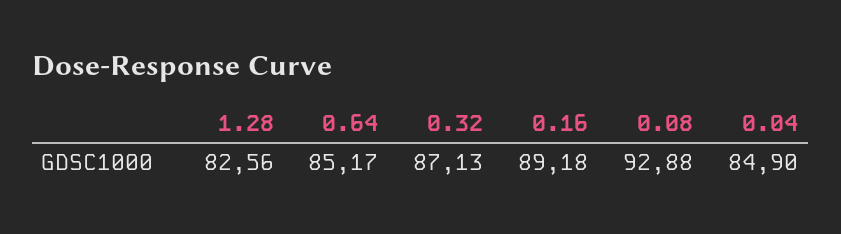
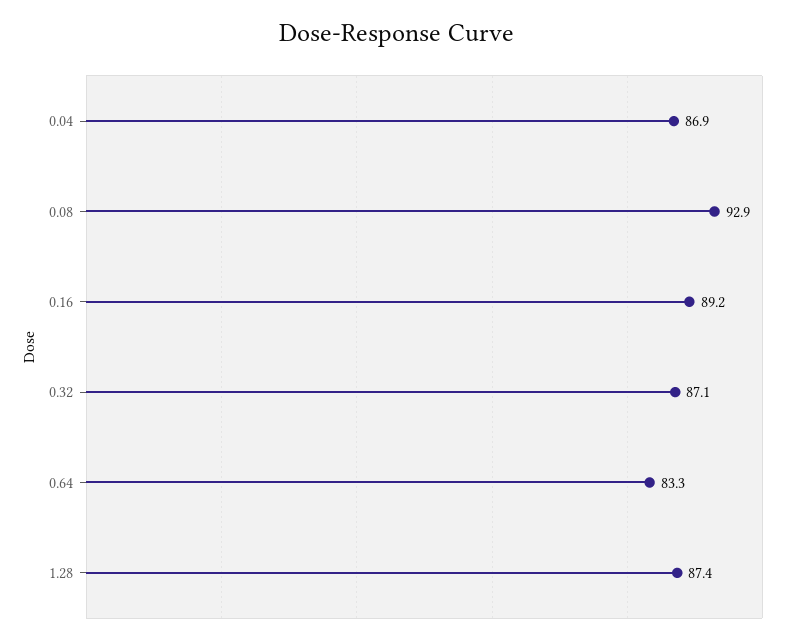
1.28: 82.56 -> 87.4
0.64: 85.17 -> 83.3
0.04: 84.9 -> 86.9

